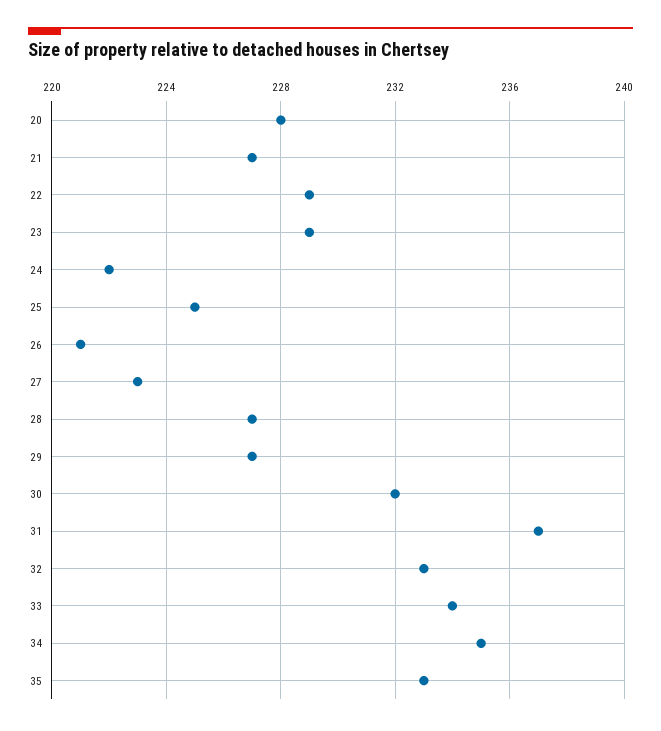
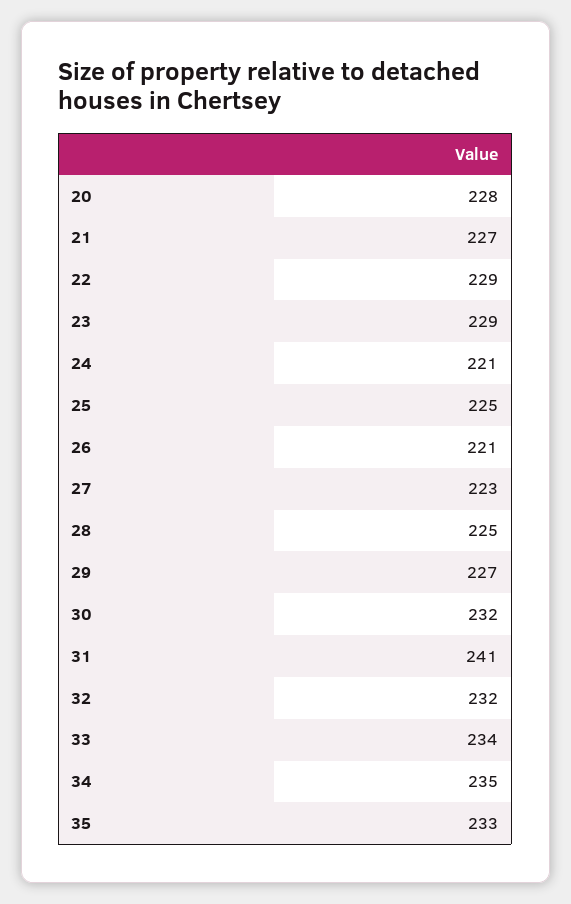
24: 222 -> 221
28: 227 -> 225
31: 237 -> 241
32: 233 -> 232

